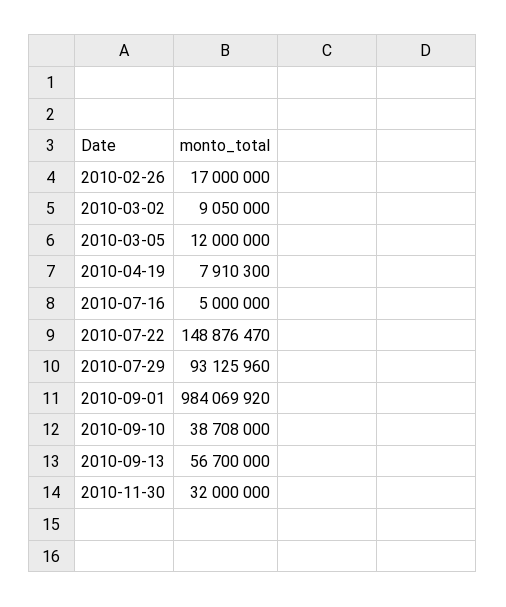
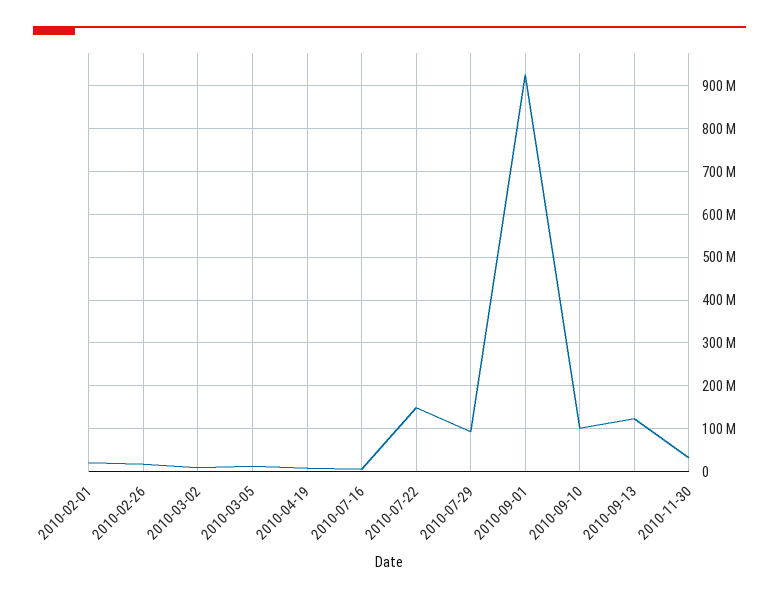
2010-09-01: 984069920 -> 920000000
2010-09-10: 38708000 -> 100000000
2010-09-13: 56700000 -> 120000000
2010-02-01: none -> 20000000

